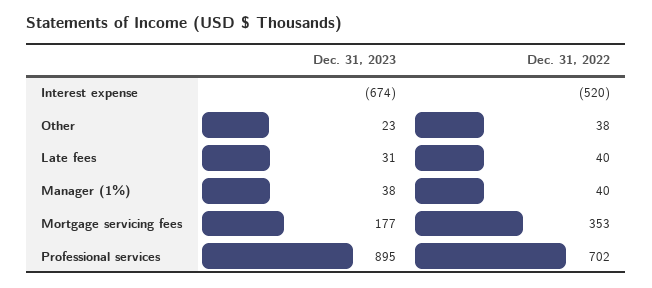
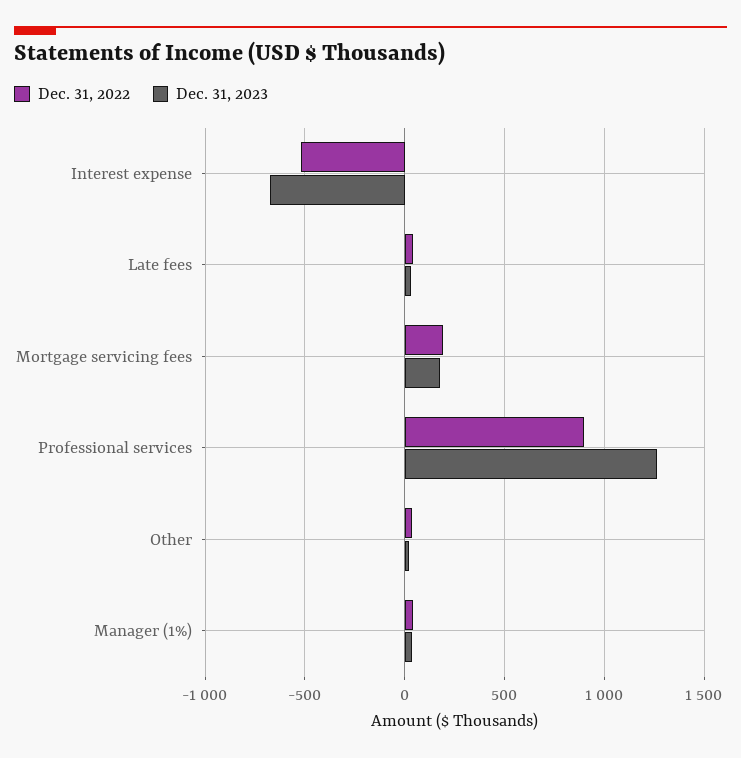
Dec. 31, 2022, Mortgage servicing fees: 353 -> 200
Dec. 31, 2023, Professional services: 895 -> 1250
Dec. 31, 2022, Professional services: 702 -> 900

